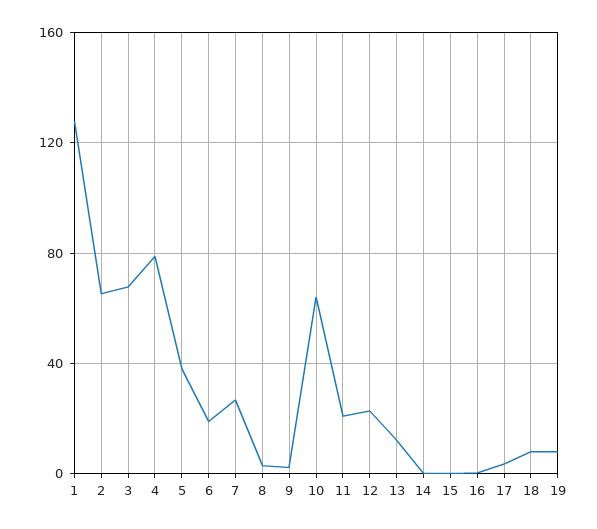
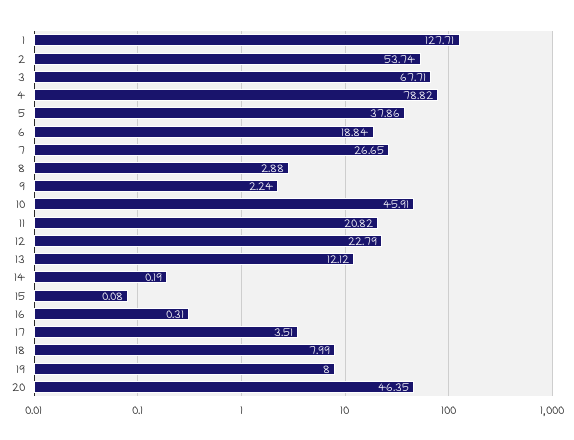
2: 65 -> 53.74
10: 65 -> 45.91
20: none -> 46.35

